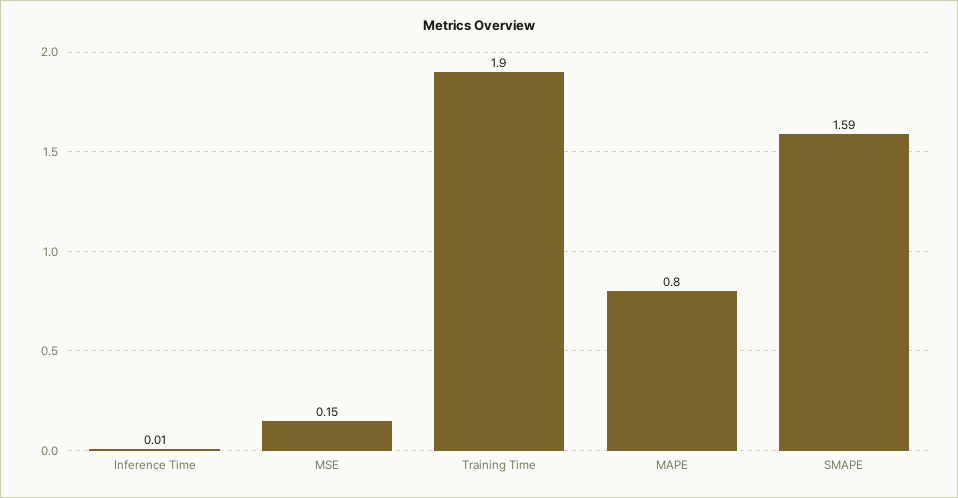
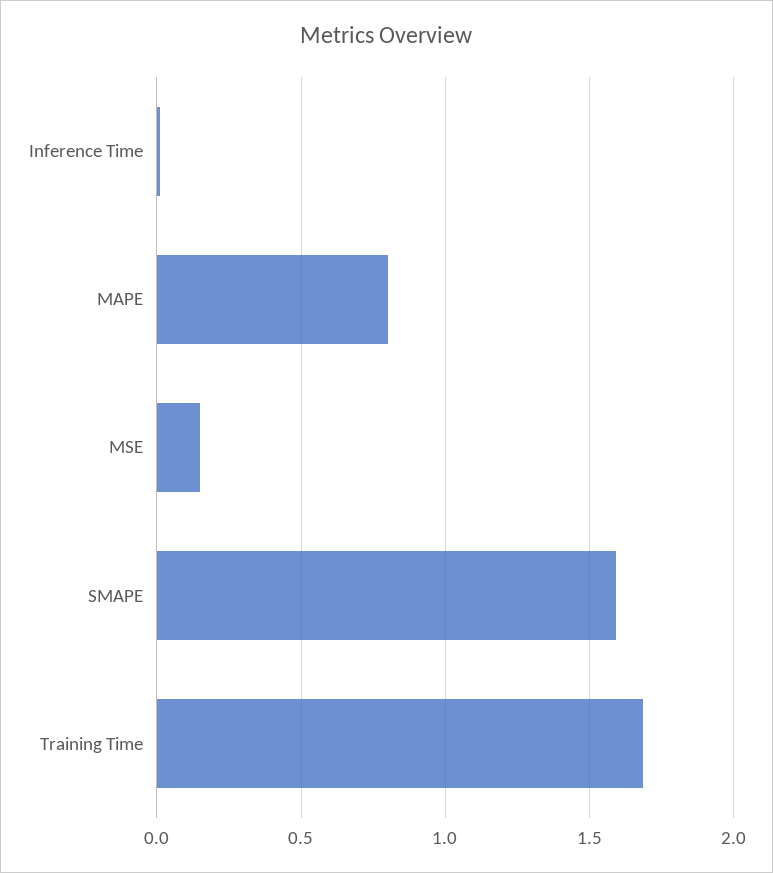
Training Time: 1.9 -> 1.7

